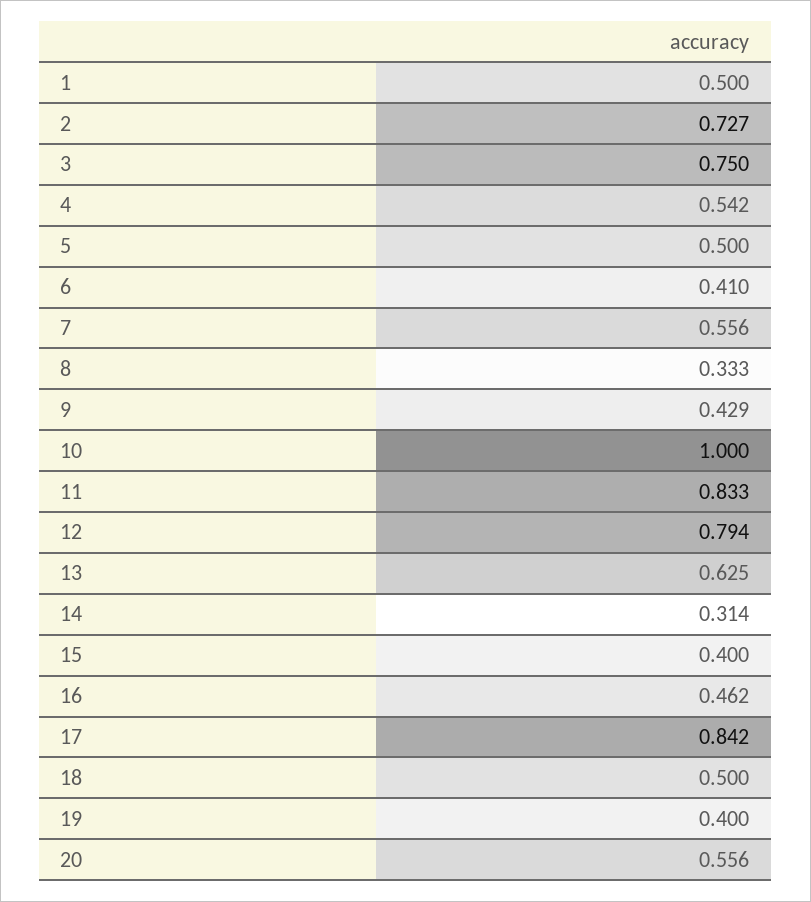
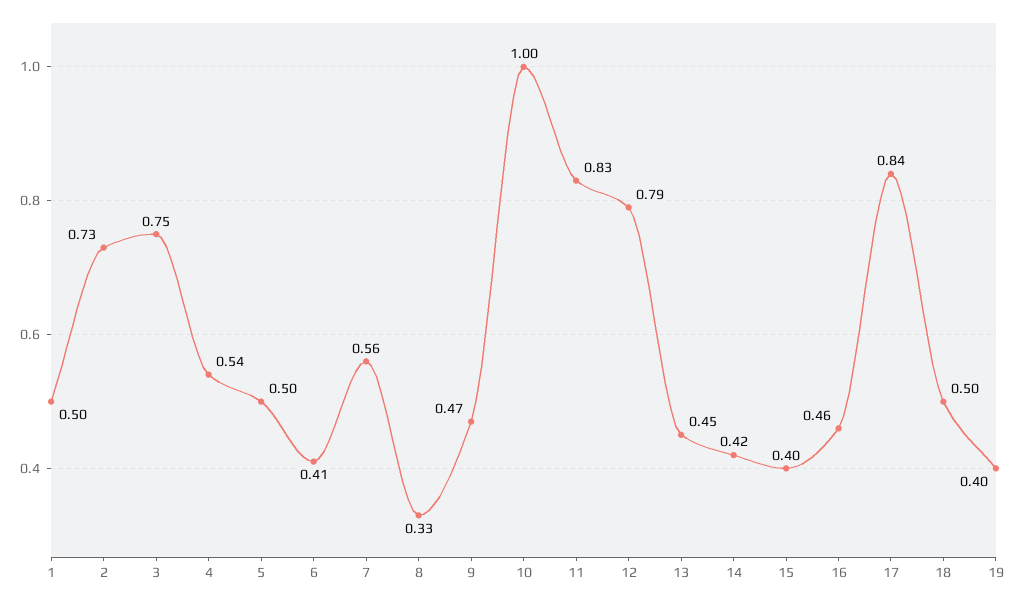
9: 0.429 -> 0.47
13: 0.625 -> 0.45
14: 0.314 -> 0.42
20: 0.556 -> none

